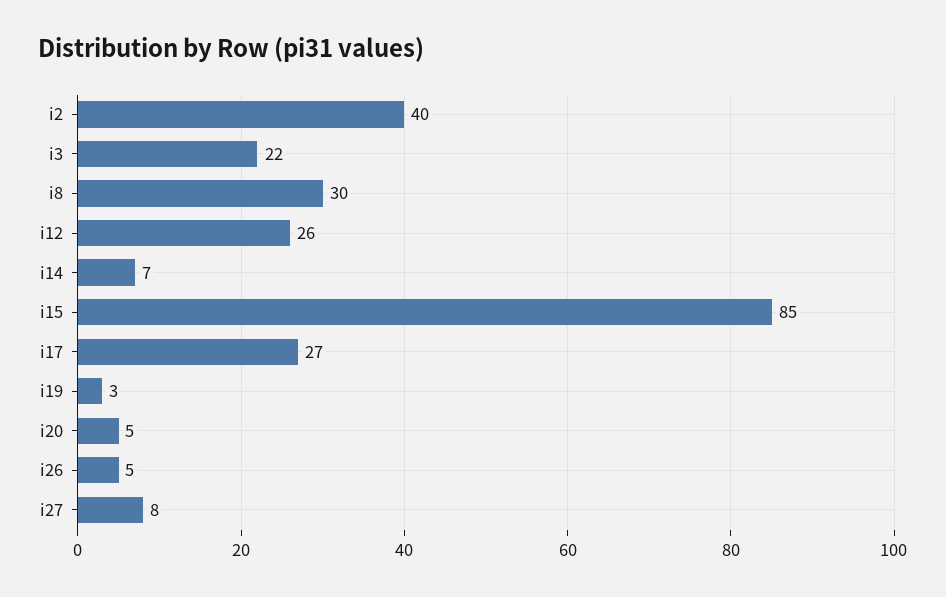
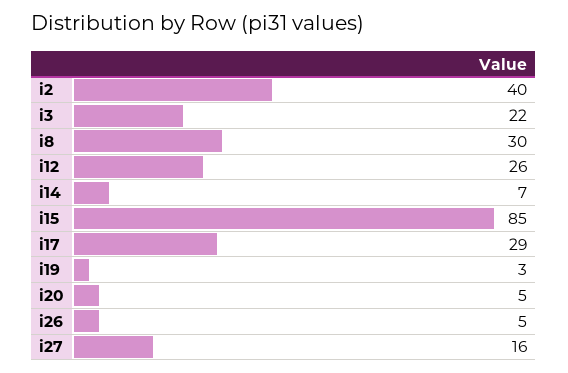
i17: 27 -> 29
i27: 8 -> 16

